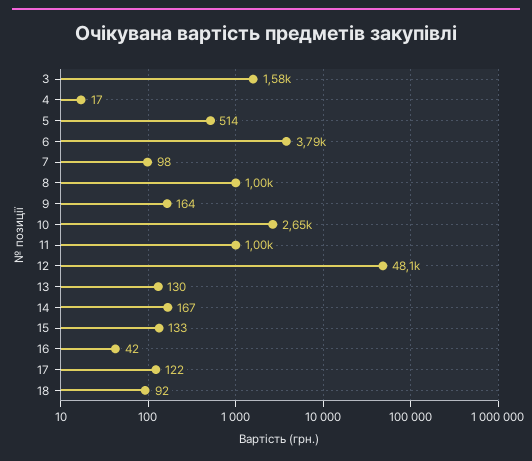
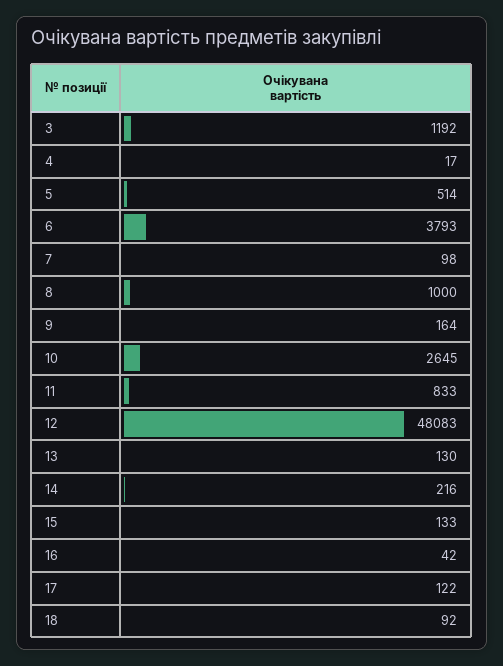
3: 1580 -> 1192
11: 1000 -> 833
14: 167 -> 216

